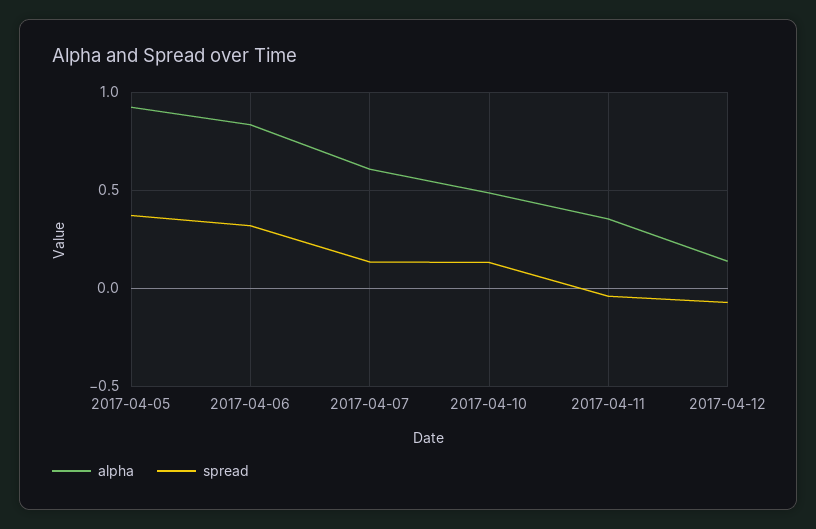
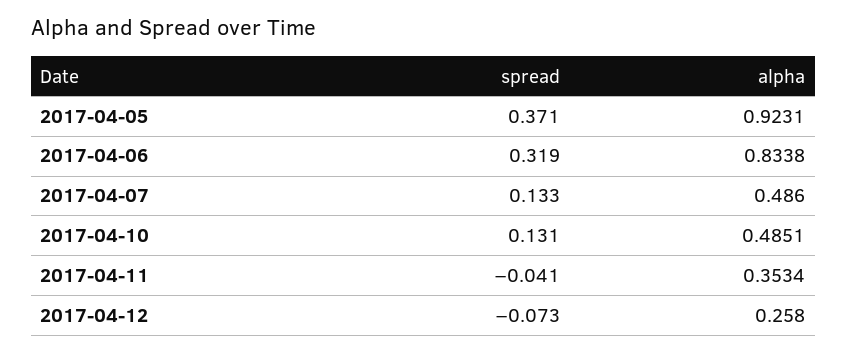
alpha, 2017-04-07: 0.6 -> 0.486
alpha, 2017-04-12: 0.15 -> 0.258

